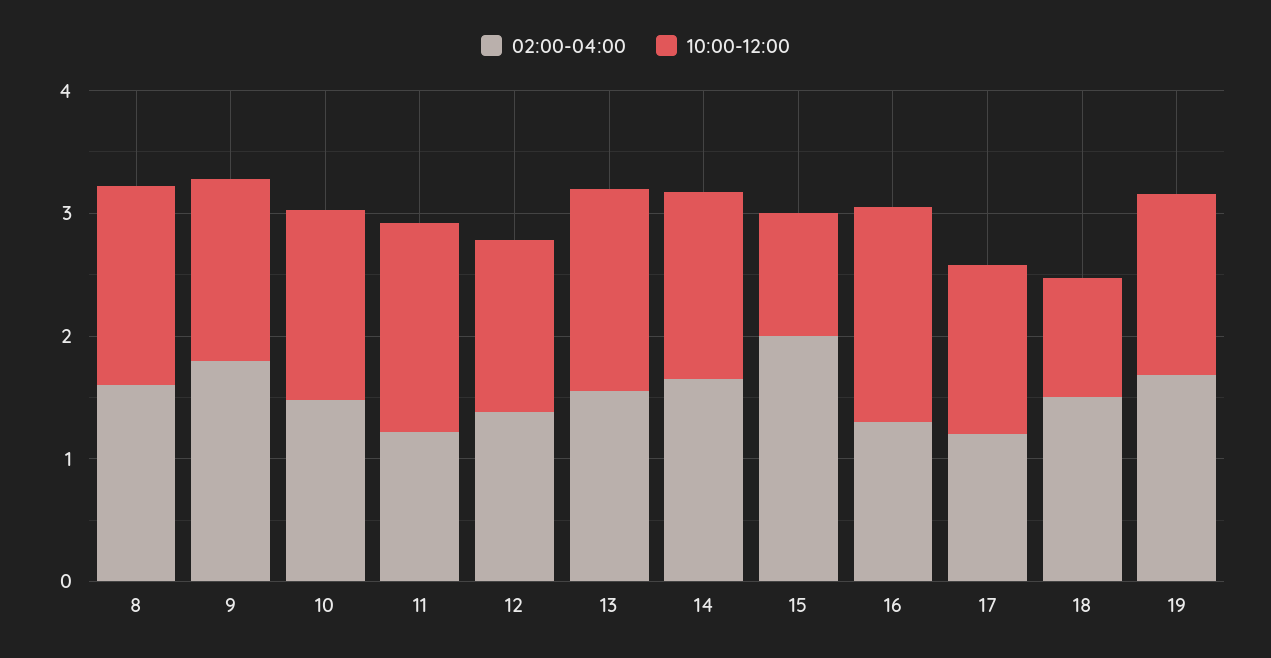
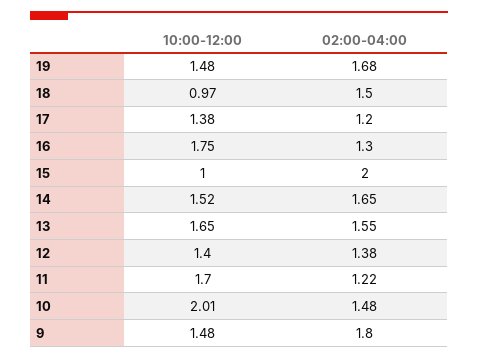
02:00-04:00, 8: 1.6 -> none
10:00-12:00, 8: 1.6 -> none
10:00-12:00, 10: 1.6 -> 2.01

